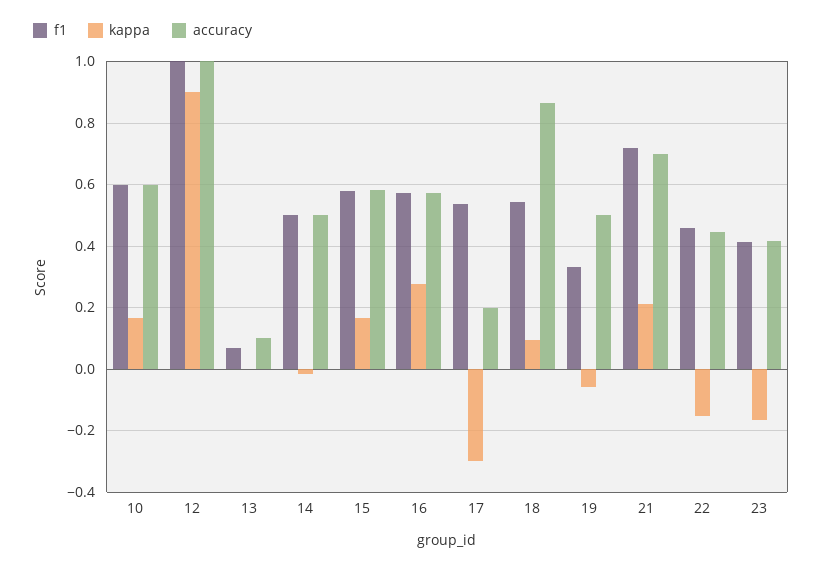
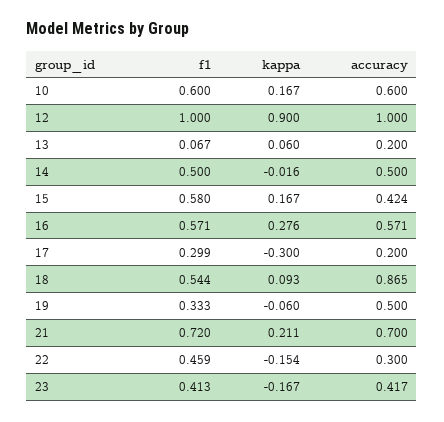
kappa, 13: 0 -> 0.06
accuracy, 13: 0.1 -> 0.2
accuracy, 15: 0.58 -> 0.424
f1, 17: 0.54 -> 0.299
accuracy, 22: 0.44 -> 0.3

